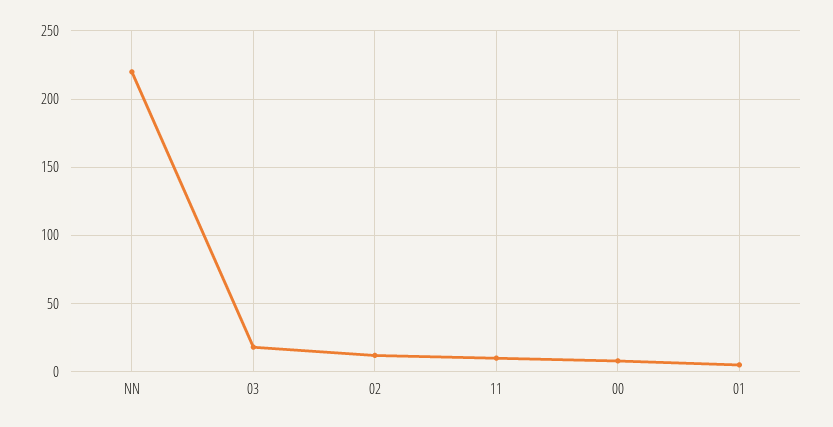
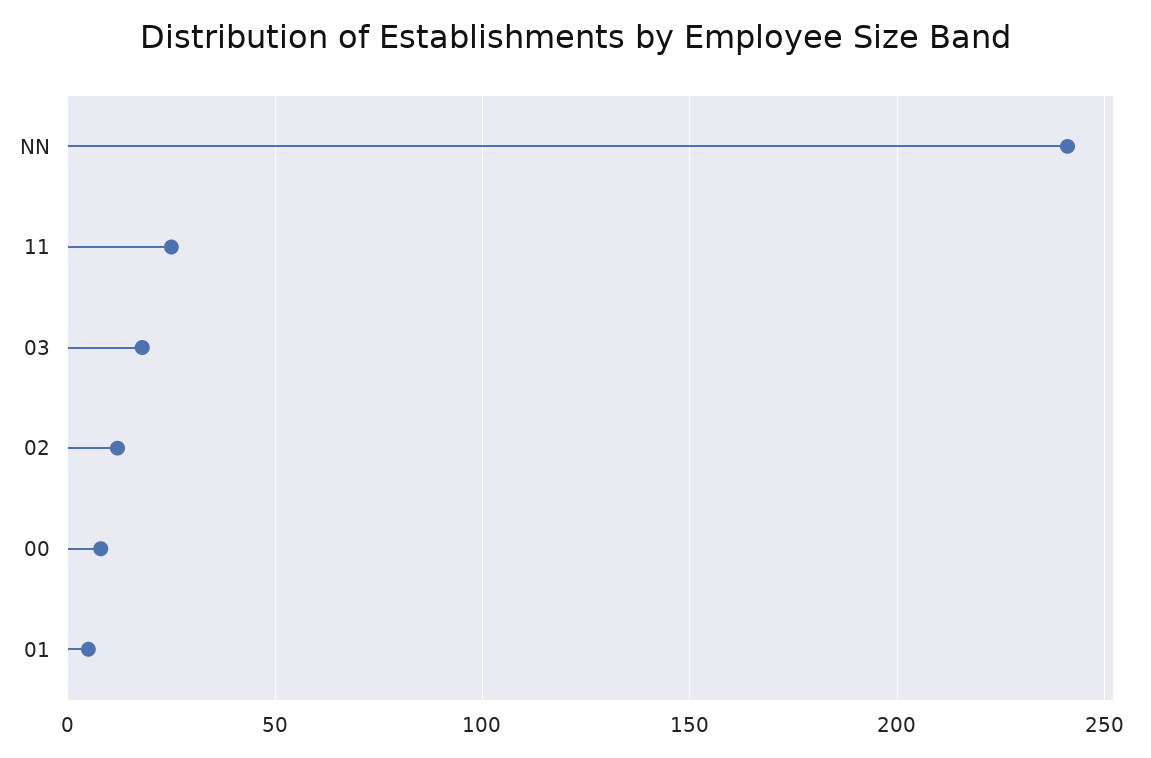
NN: 220 -> 240
11: 10 -> 25

